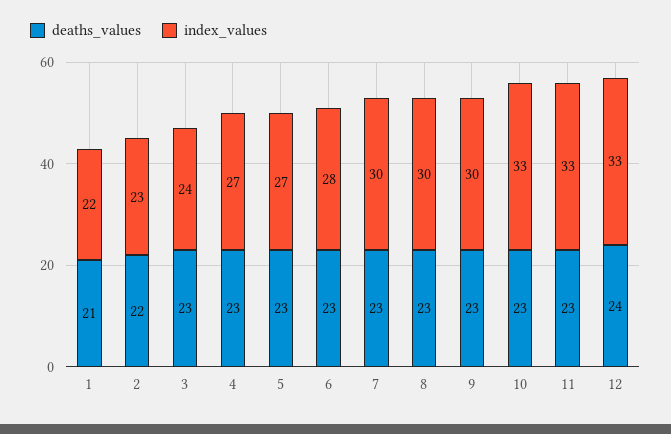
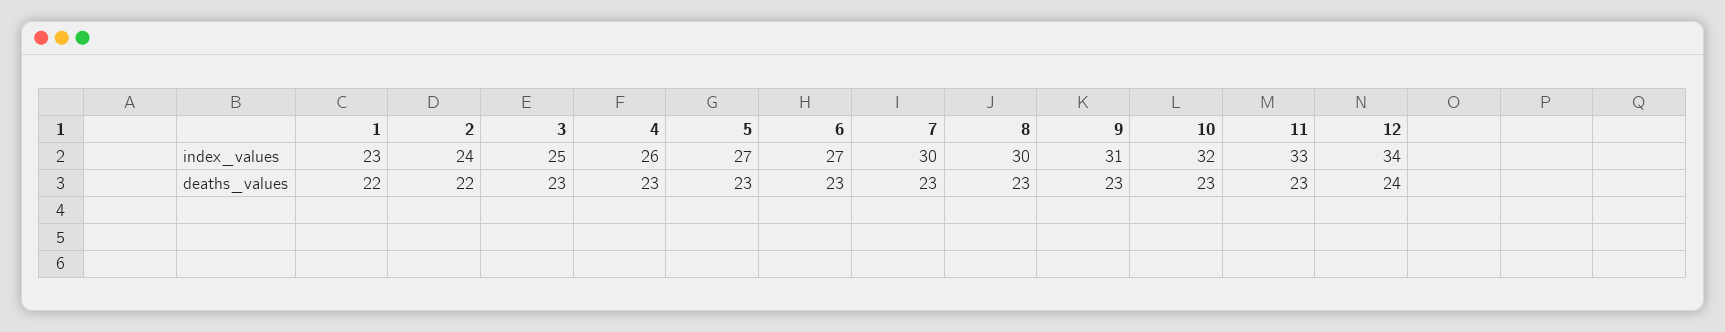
deaths_values, 1: 21 -> 22
index_values, 1: 22 -> 23
index_values, 2: 23 -> 24
index_values, 3: 24 -> 25
index_values, 4: 27 -> 26
index_values, 6: 28 -> 27
index_values, 9: 30 -> 31
index_values, 10: 33 -> 32
index_values, 12: 33 -> 34

